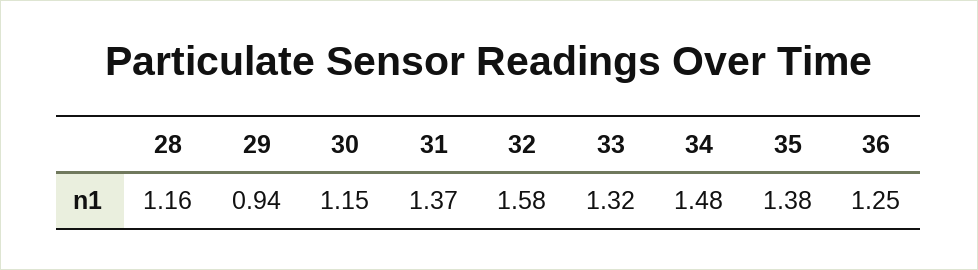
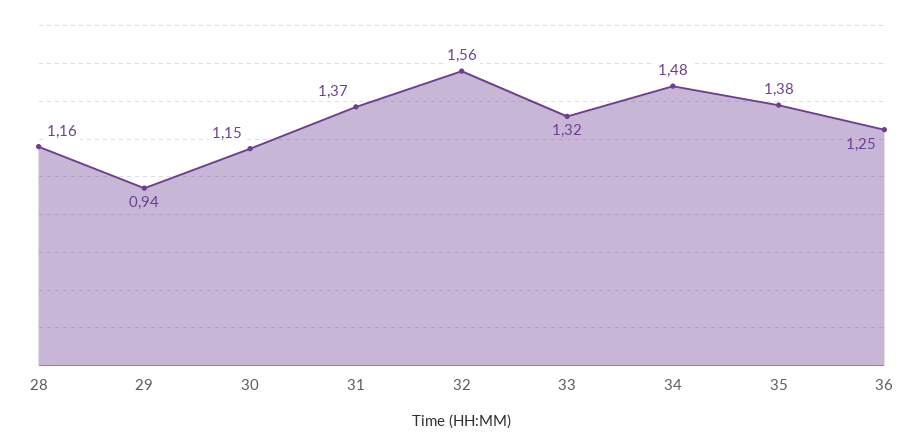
32: 1.58 -> 1.56

